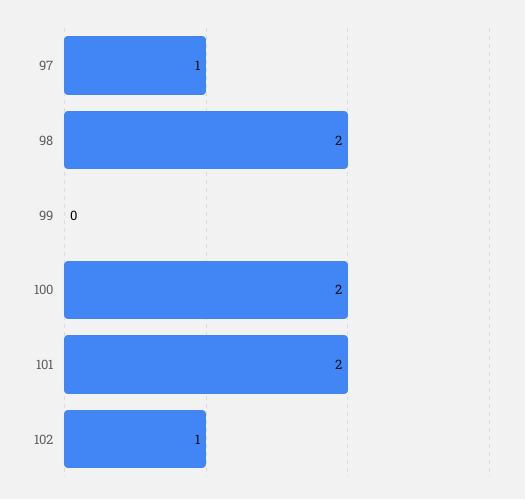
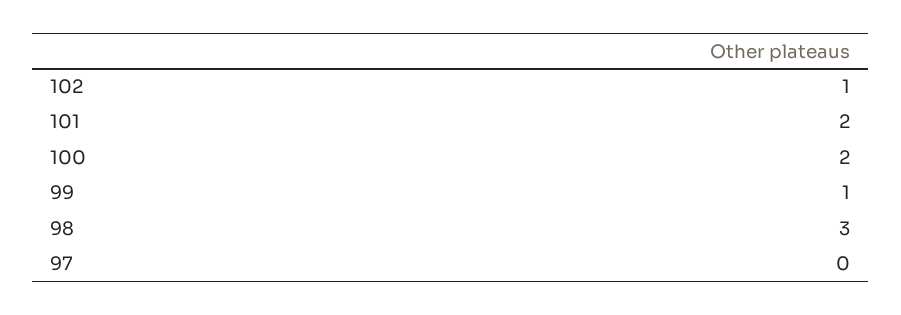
97: 1 -> 0
98: 2 -> 3
99: 0 -> 1

